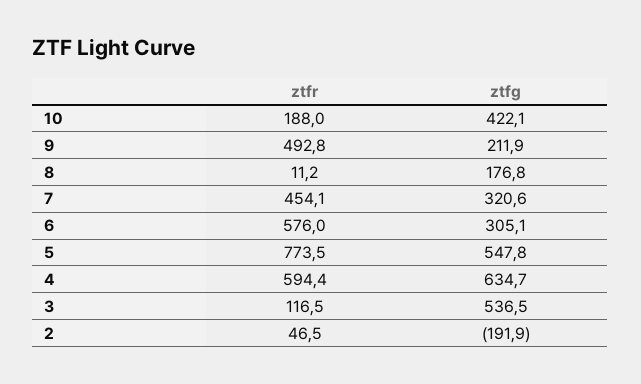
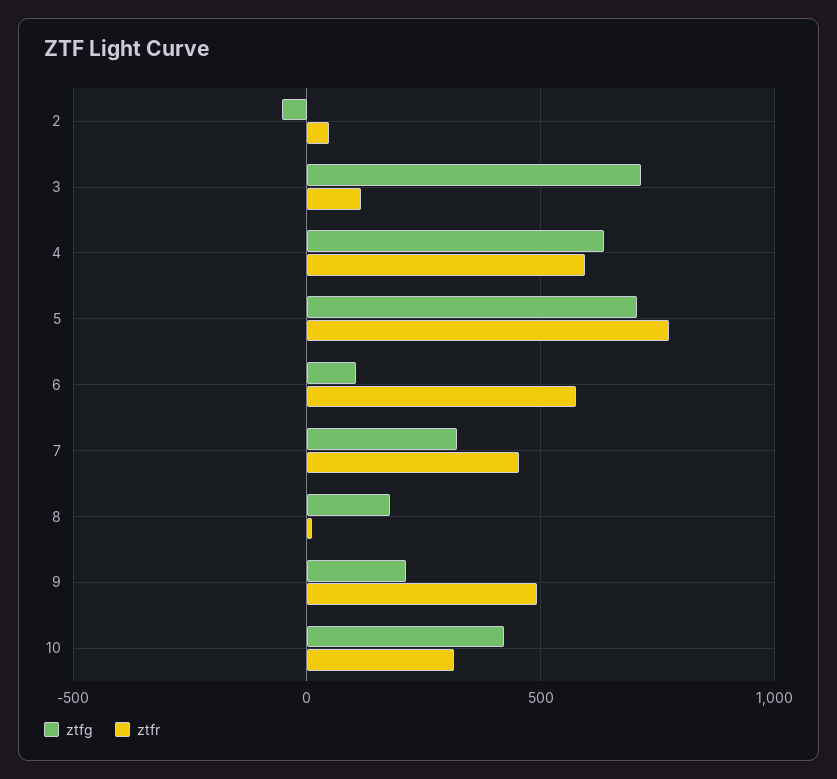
ztfr, 10: 188 -> 300
ztfg, 6: 305.1 -> 100
ztfg, 5: 547.8 -> 700
ztfg, 3: 536.5 -> 700
ztfg, 2: -191.9 -> -50

